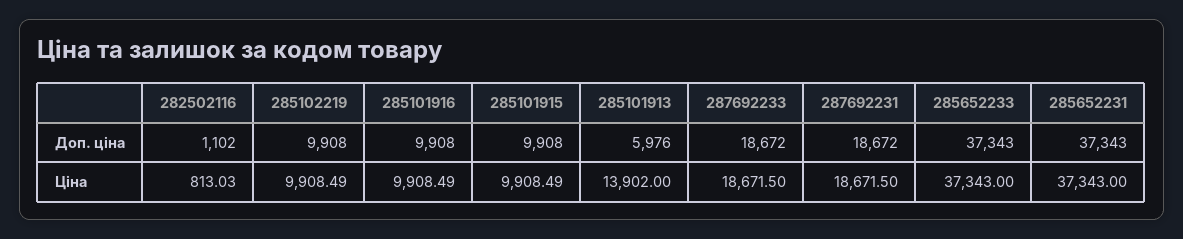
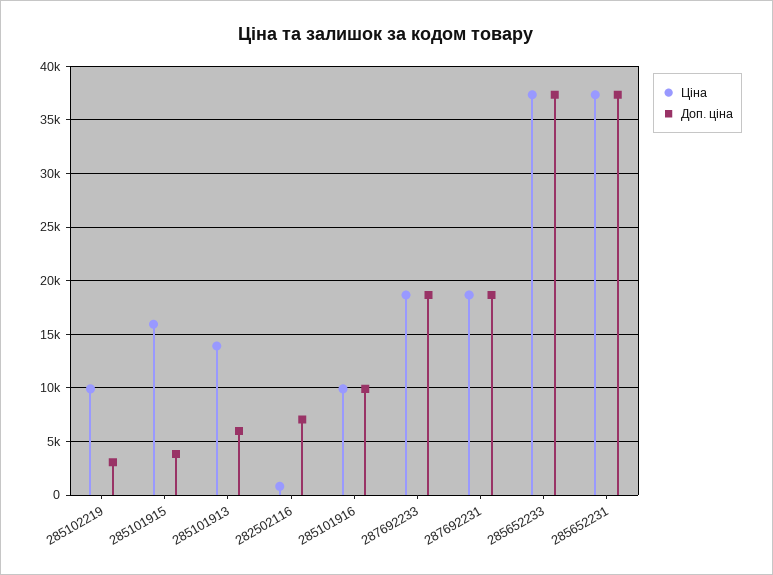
Доп. ціна, 282502116: 1102 -> 7000
Доп. ціна, 285102219: 9908 -> 3000
Доп. ціна, 285101915: 9908 -> 4000
Ціна, 285101915: 9908.49 -> 16000

